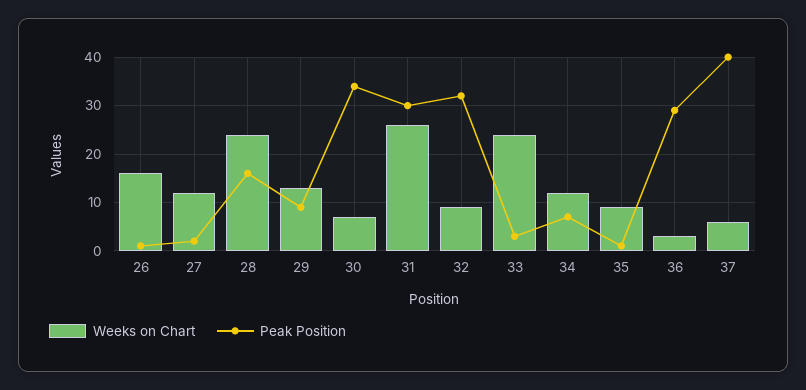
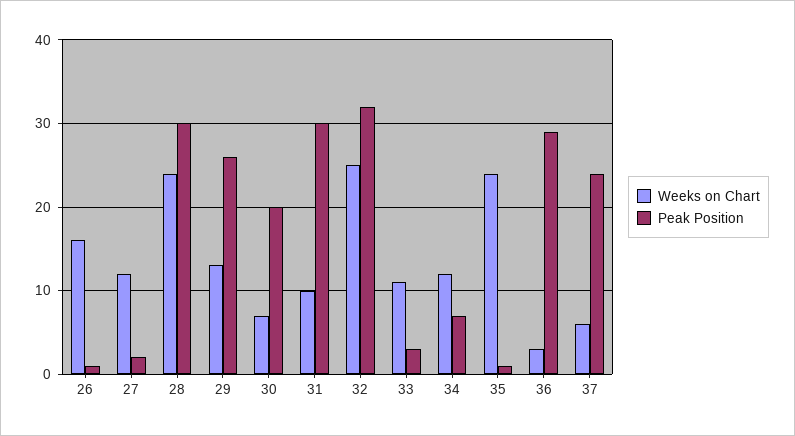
Peak Position, 28: 15 -> 30
Peak Position, 29: 10 -> 26
Peak Position, 30: 35 -> 20
Weeks on Chart, 31: 25 -> 10
Weeks on Chart, 32: 10 -> 25
Weeks on Chart, 33: 25 -> 11
Weeks on Chart, 35: 10 -> 24
Peak Position, 37: 40 -> 24

